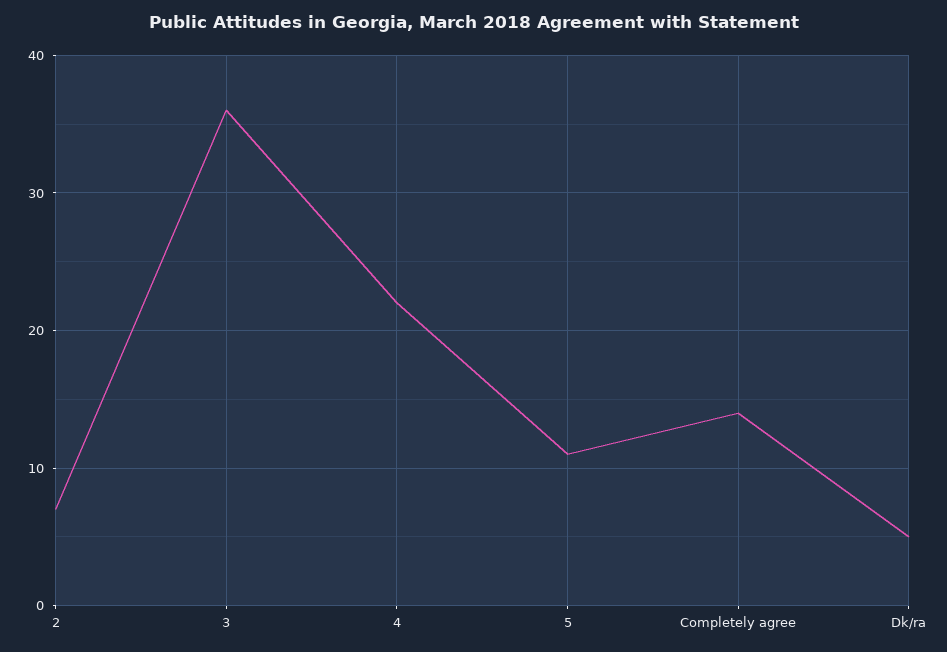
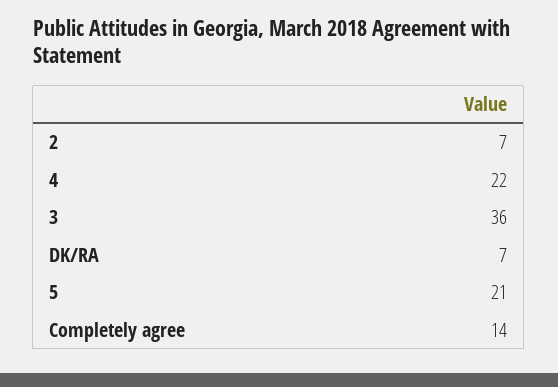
5: 11 -> 21
Dk/ra: 5 -> 7

